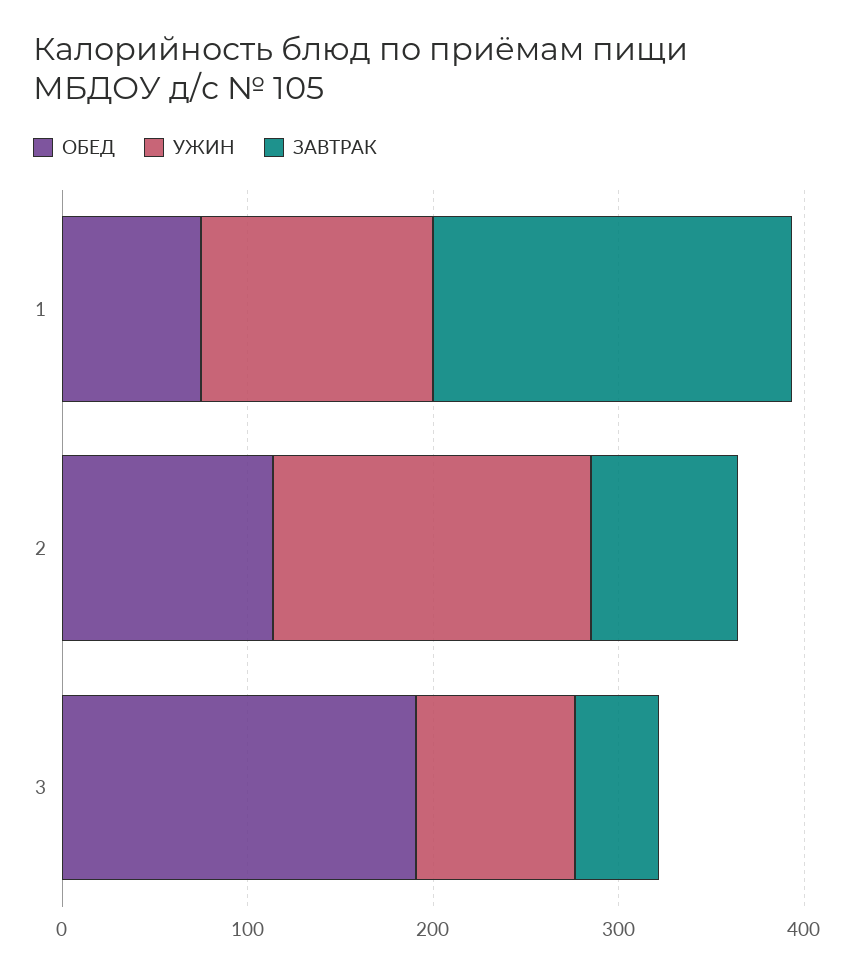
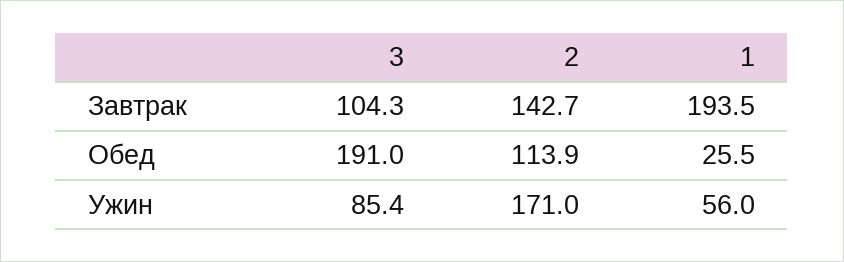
ОБЕД, 1: 80 -> 25.5
УЖИН, 1: 120 -> 56
ЗАВТРАК, 2: 80 -> 142.7
ЗАВТРАК, 3: 40 -> 104.3

